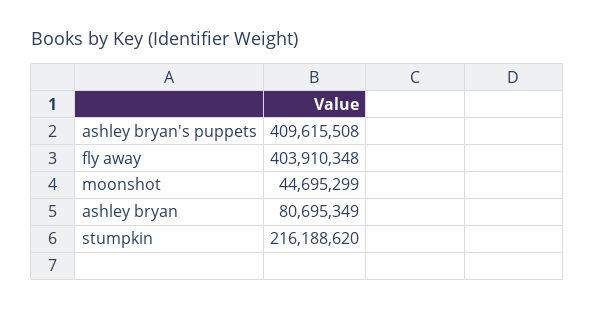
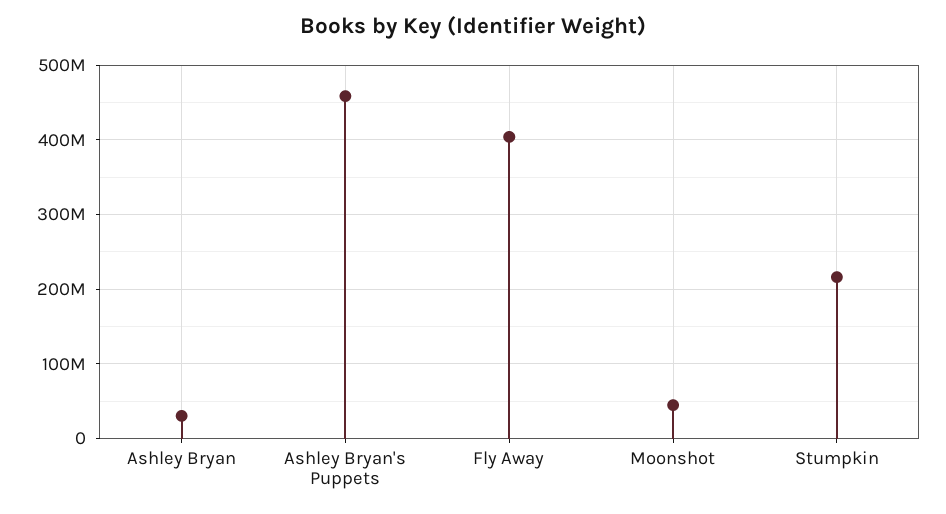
ashley bryan's puppets: 409615508 -> 460000000
ashley bryan: 80695349 -> 30000000

